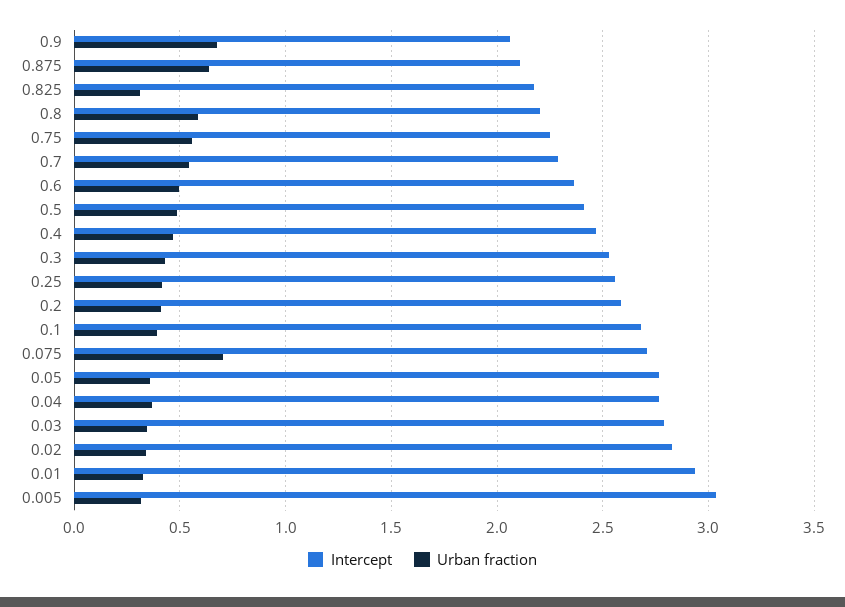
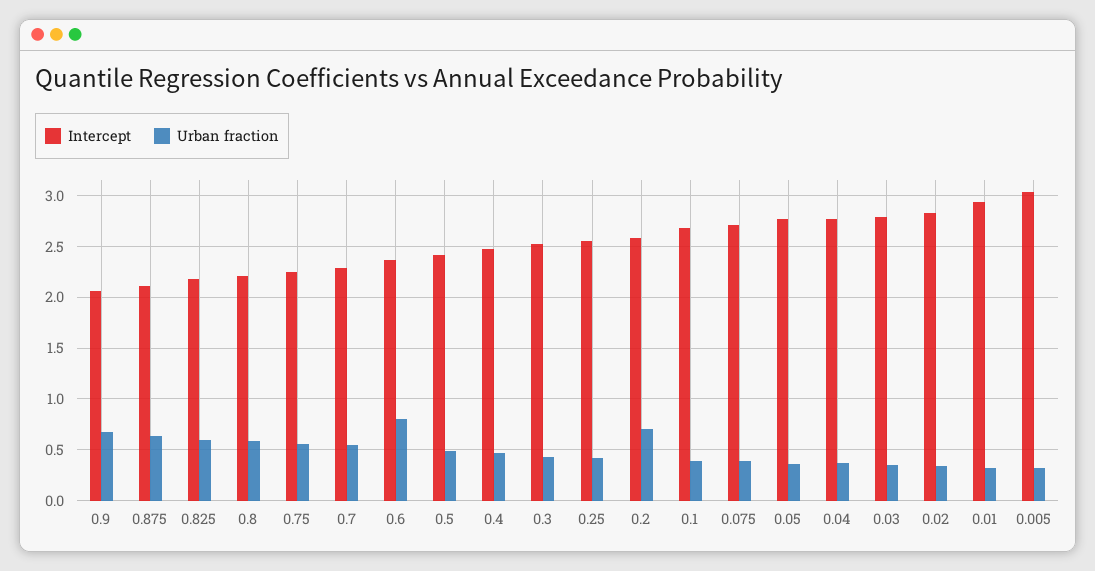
Urban fraction, 0.825: 0.3 -> 0.6
Urban fraction, 0.6: 0.5 -> 0.8
Urban fraction, 0.2: 0.4 -> 0.7
Urban fraction, 0.075: 0.7 -> 0.4

